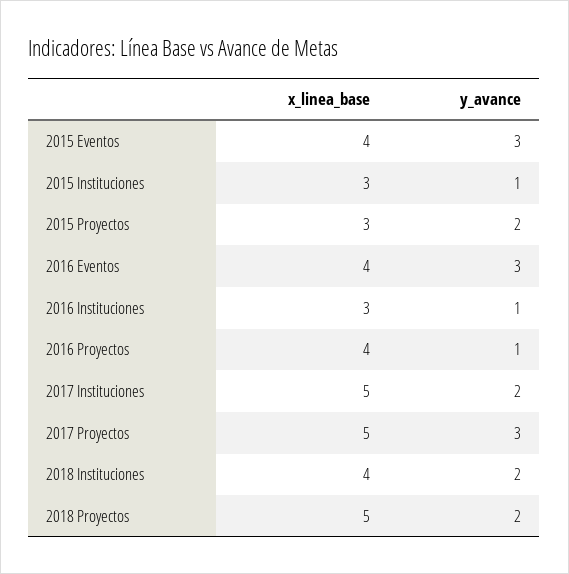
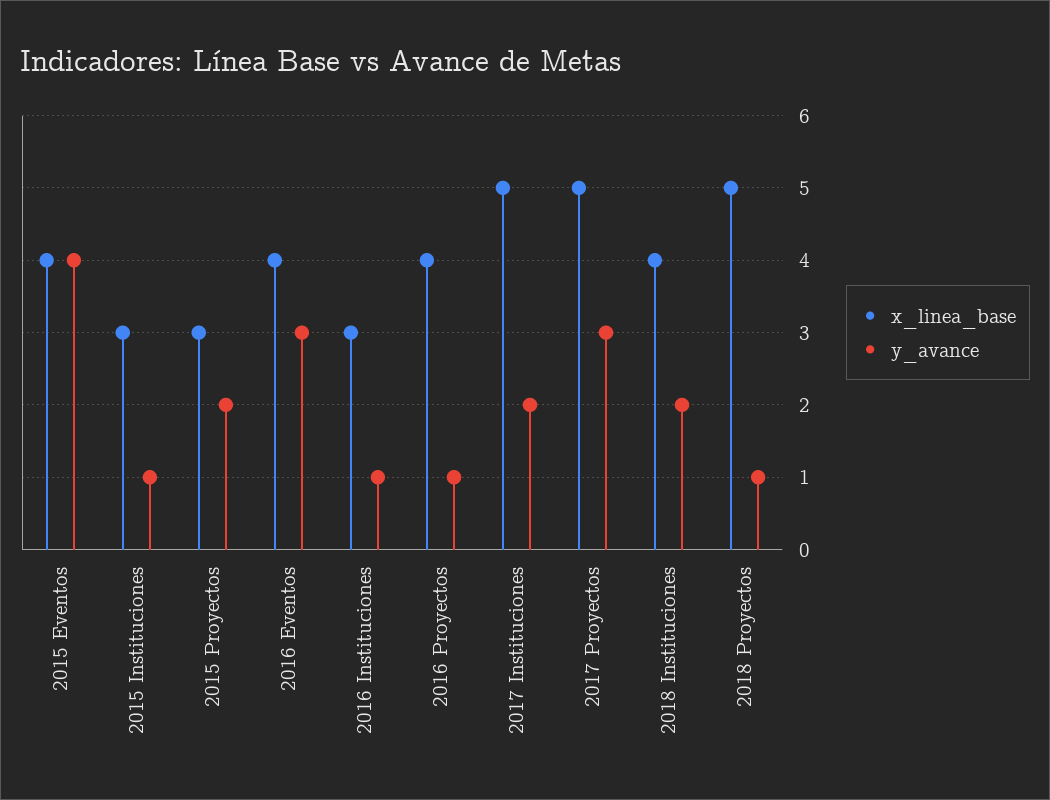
y_avance, 2015 Eventos: 3 -> 4
y_avance, 2018 Proyectos: 2 -> 1

